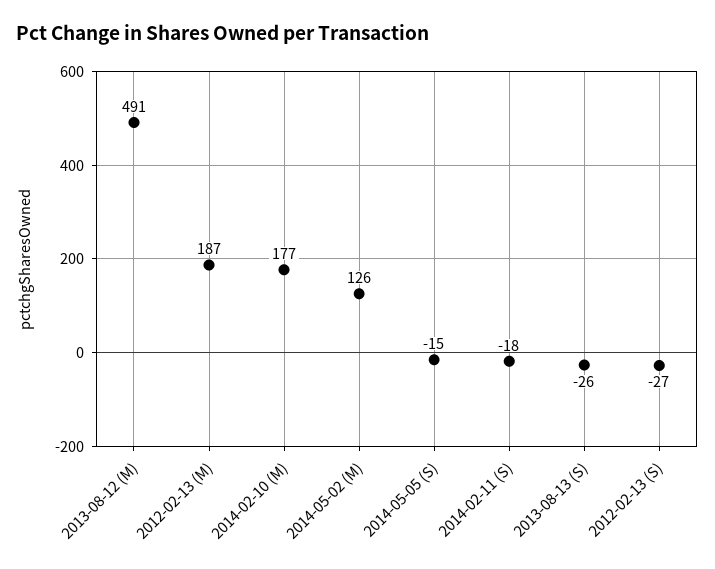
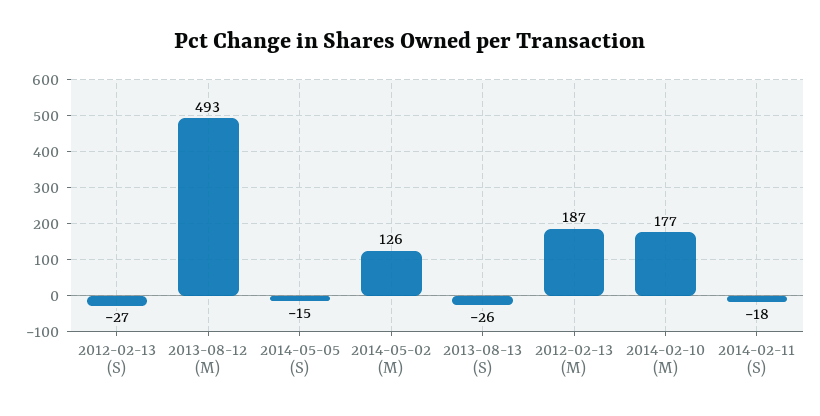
2013-08-12 (M): 491 -> 493

